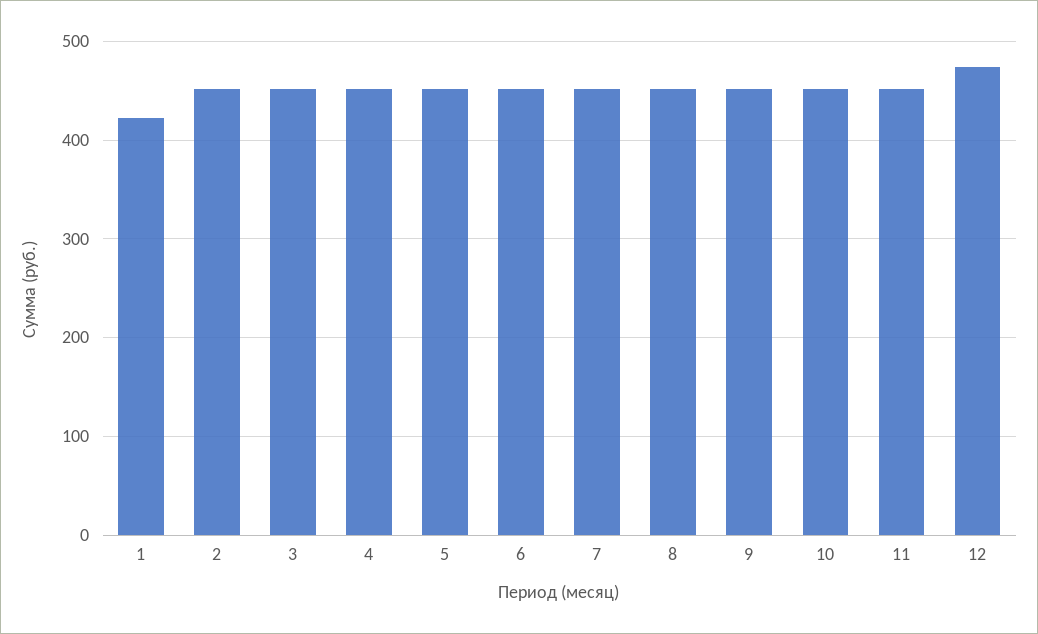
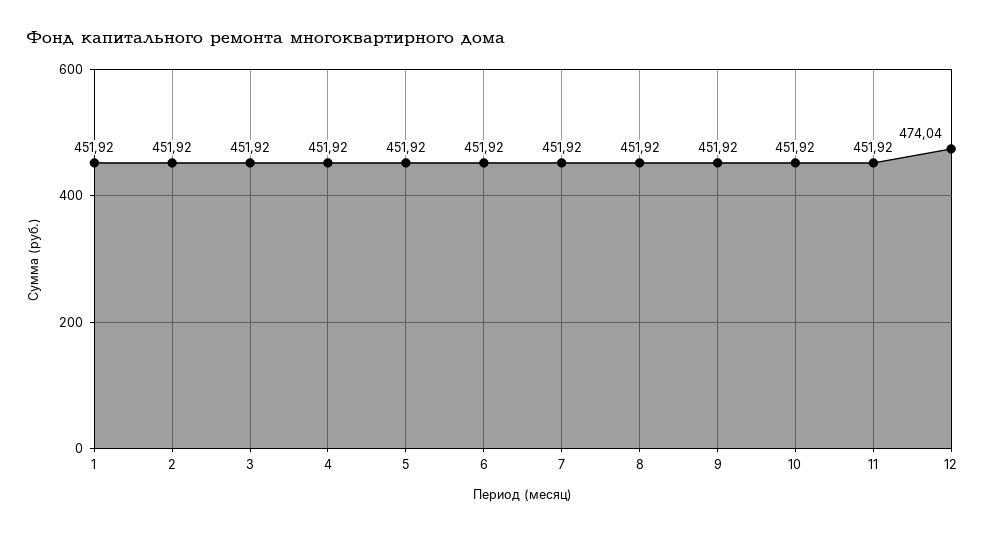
1: 420 -> 451.92

